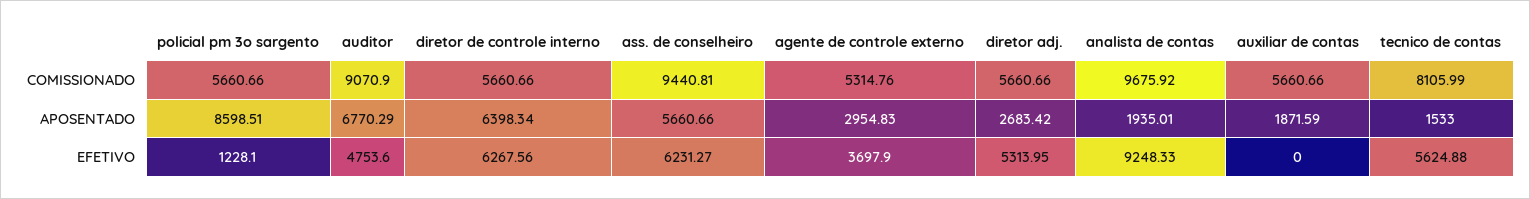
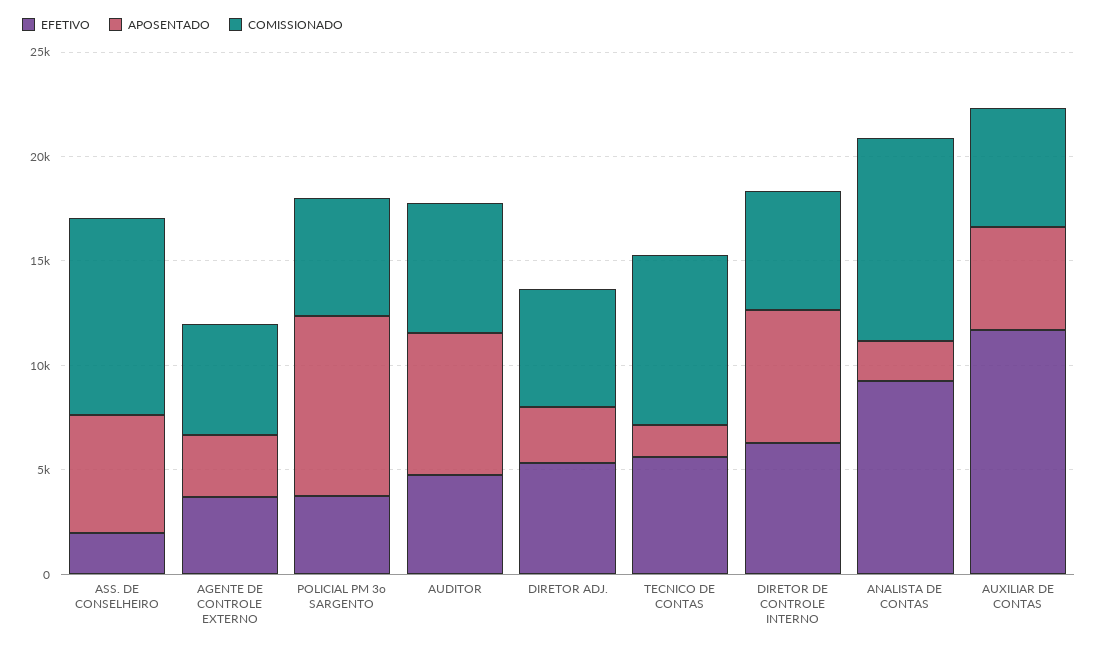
COMISSIONADO, auditor: 9070.9 -> 6000
APOSENTADO, auxiliar de contas: 1871.59 -> 5000
EFETIVO, policial pm 3o sargento: 1228.1 -> 4000
EFETIVO, ass. de conselheiro: 6231.27 -> 2000
EFETIVO, auxiliar de contas: 0 -> 12000

